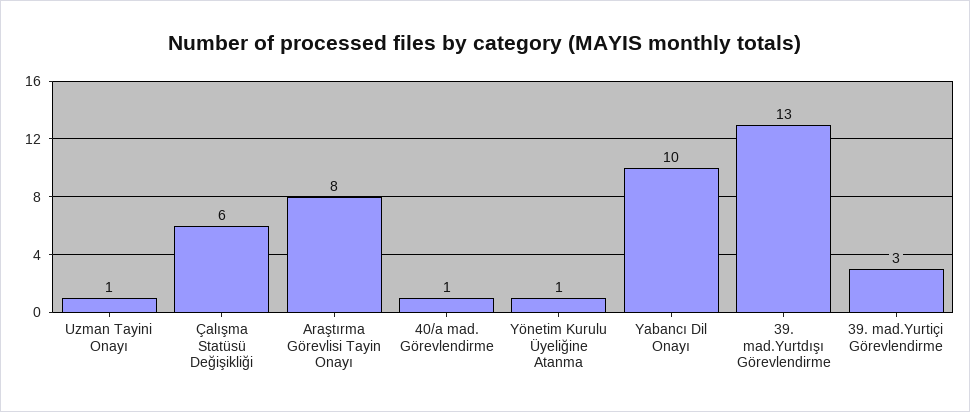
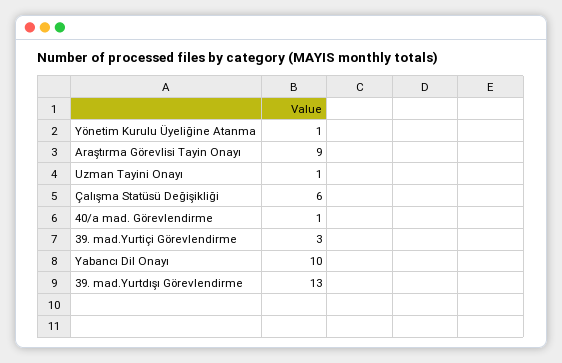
Araştırma Görevlisi Tayin Onayı: 8 -> 9

